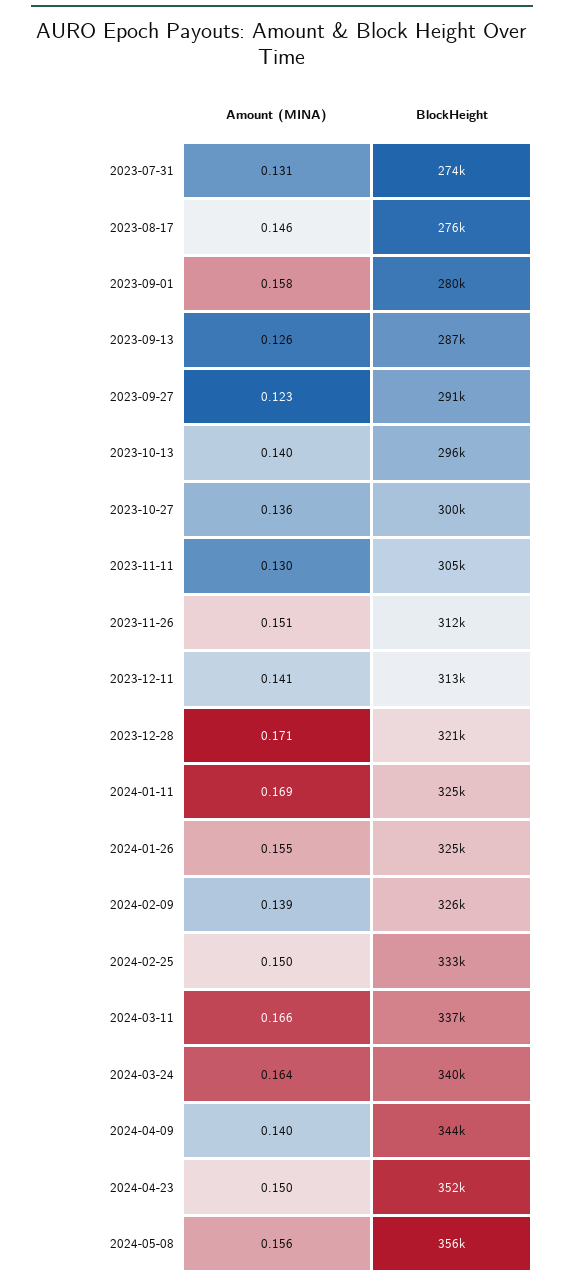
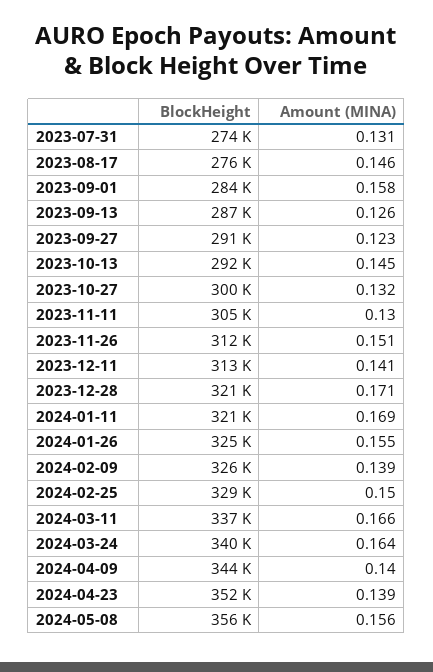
BlockHeight, 2023-09-01: 280000 -> 284000
Amount (MINA), 2023-10-13: 0.14 -> 0.145
BlockHeight, 2023-10-13: 296000 -> 292000
Amount (MINA), 2023-10-27: 0.136 -> 0.132
BlockHeight, 2024-01-11: 325000 -> 321000
BlockHeight, 2024-02-25: 333000 -> 329000
Amount (MINA), 2024-04-23: 0.15 -> 0.139

